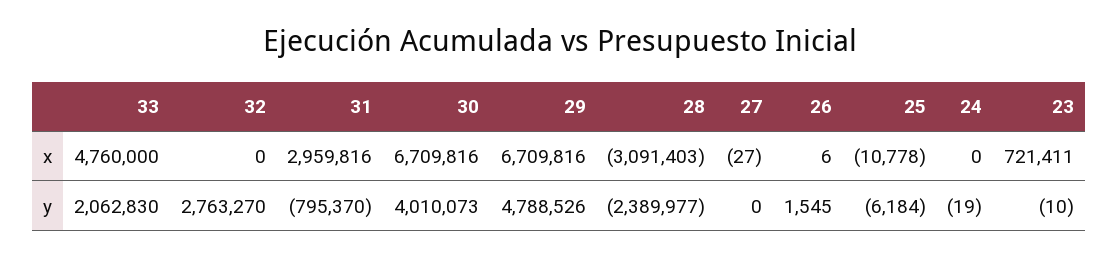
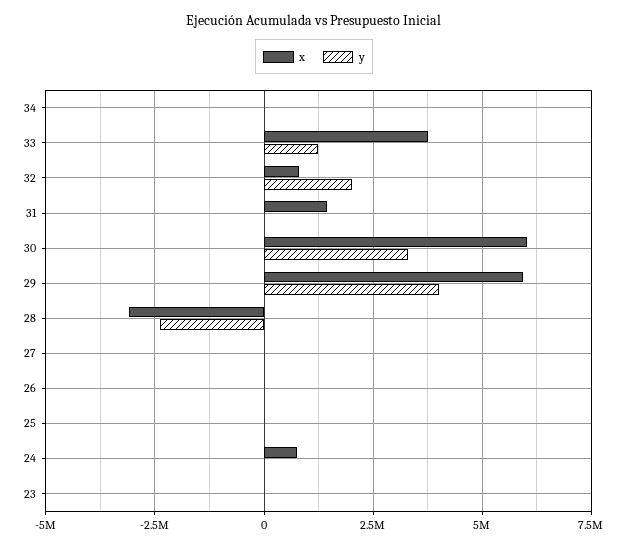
x, 33: 4760000 -> 3750000
x, 32: 0 -> 750000
x, 31: 2959816 -> 1500000
x, 30: 6709816 -> 6000000
x, 29: 6709816 -> 6000000
x, 24: 0 -> 750000
x, 23: 721411 -> 0
y, 33: 2062830 -> 1250000
y, 32: 2763270 -> 2000000
y, 31: -795370 -> 0
y, 30: 4010073 -> 3250000
y, 29: 4788526 -> 4000000
x, 34: none -> 0
y, 34: none -> 0

